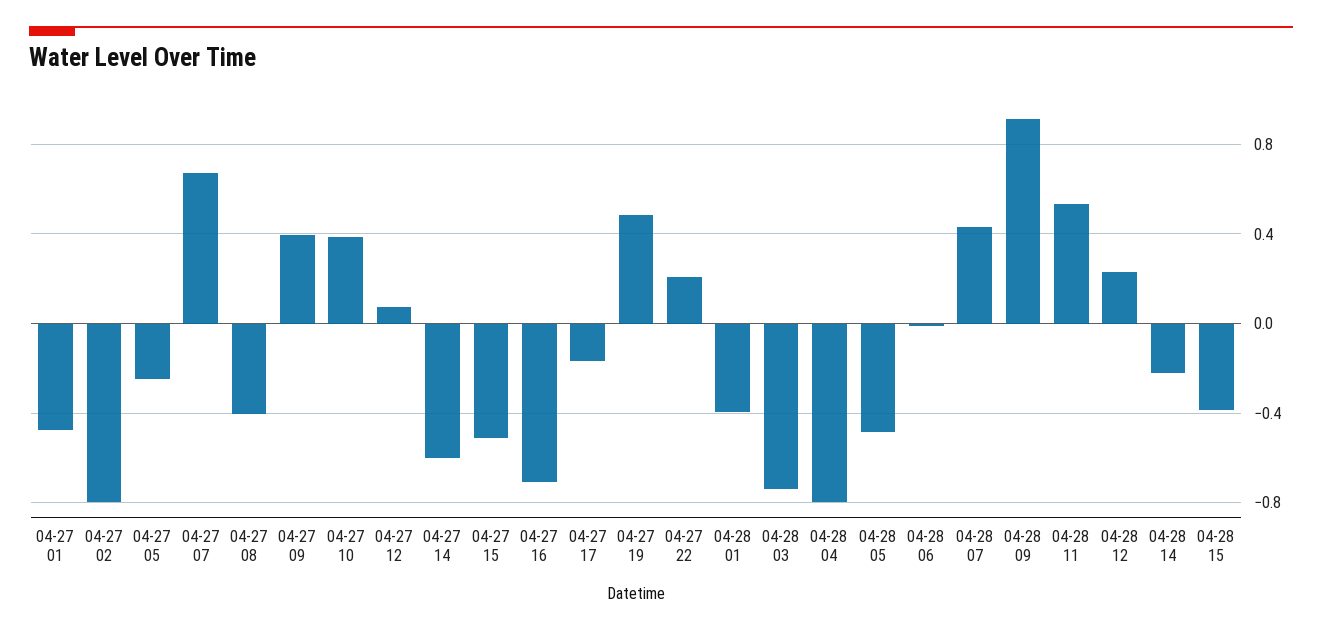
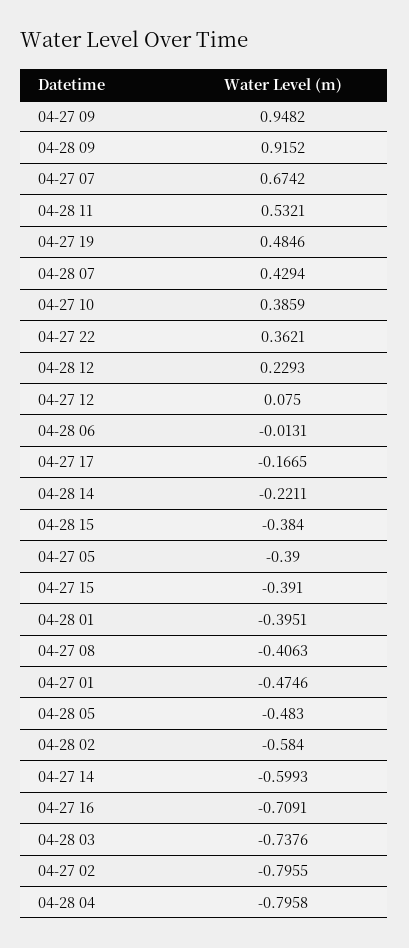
04-27 05: -0.25 -> -0.39
04-27 09: 0.4 -> 0.9482
04-27 15: -0.5 -> -0.391
04-27 22: 0.2 -> 0.3621
04-28 02: none -> -0.584

